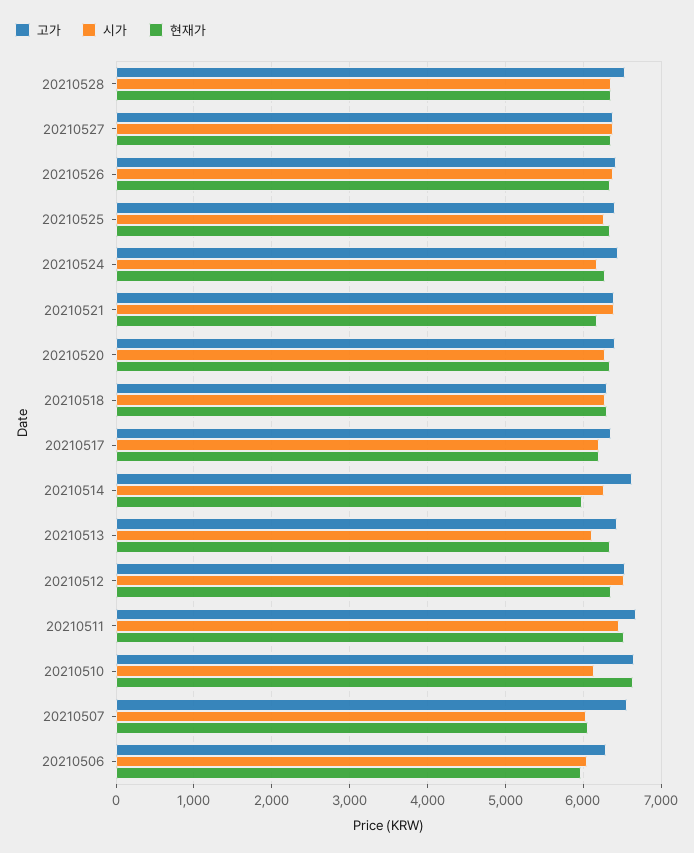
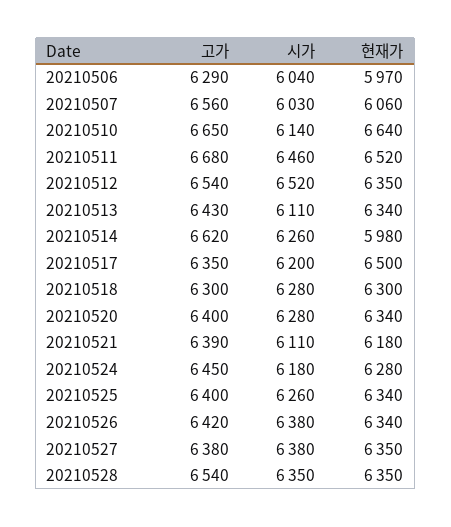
시가, 20210521: 6400 -> 6110
현재가, 20210517: 6200 -> 6500

